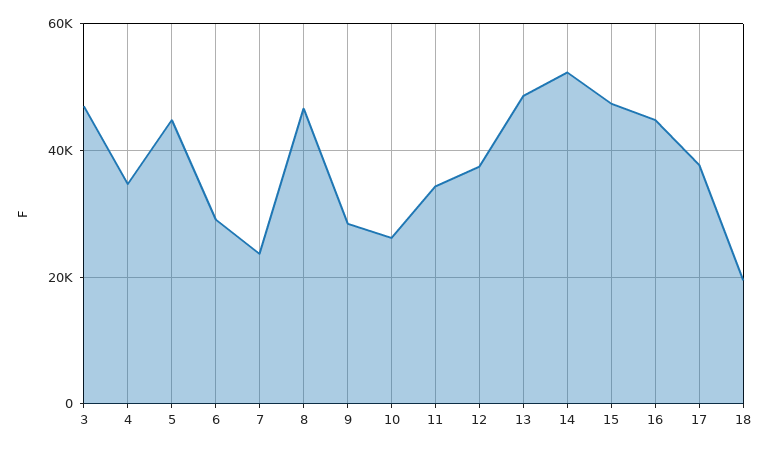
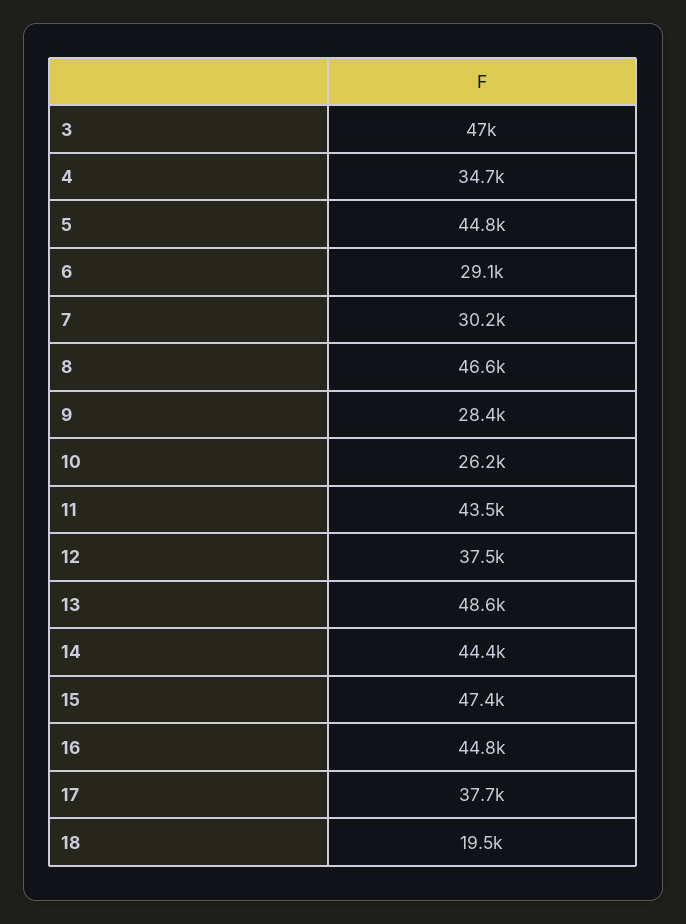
7: 24000 -> 30200
11: 34000 -> 43500
14: 52000 -> 44400

